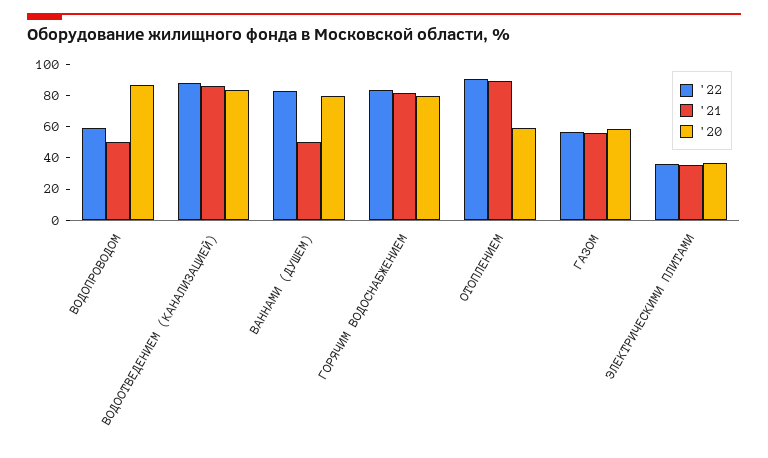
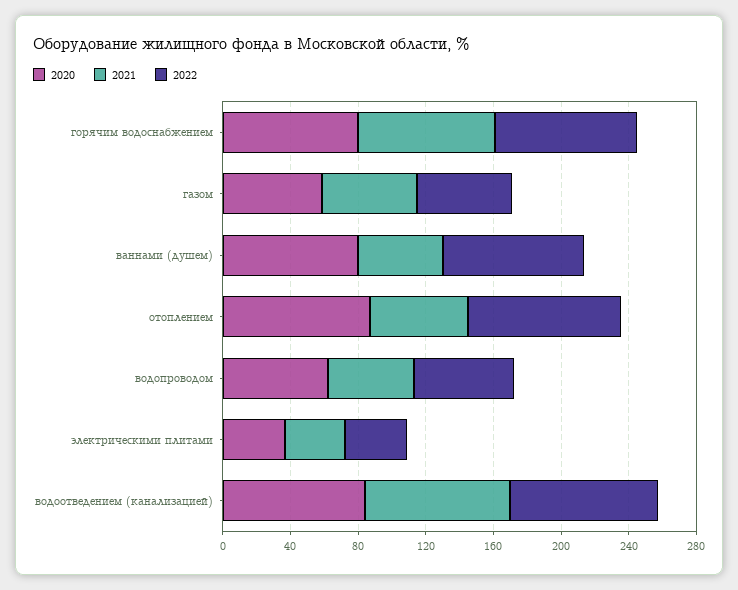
'20, ВОДОПРОВОДОМ: 90 -> 60
'21, ОТОПЛЕНИЕМ: 90 -> 60
'20, ОТОПЛЕНИЕМ: 60 -> 90

